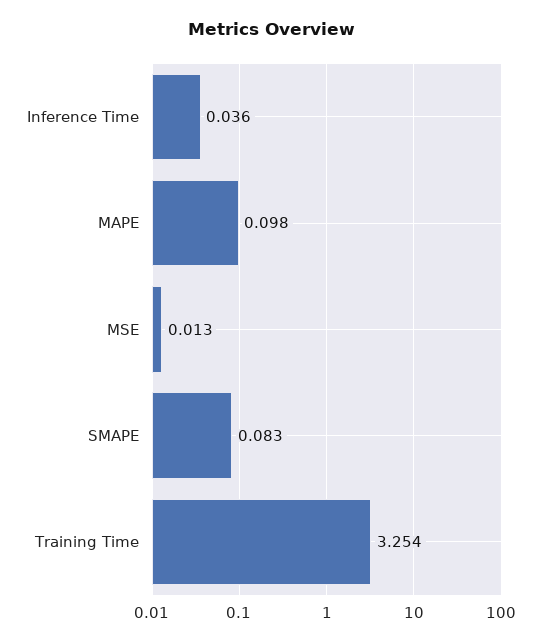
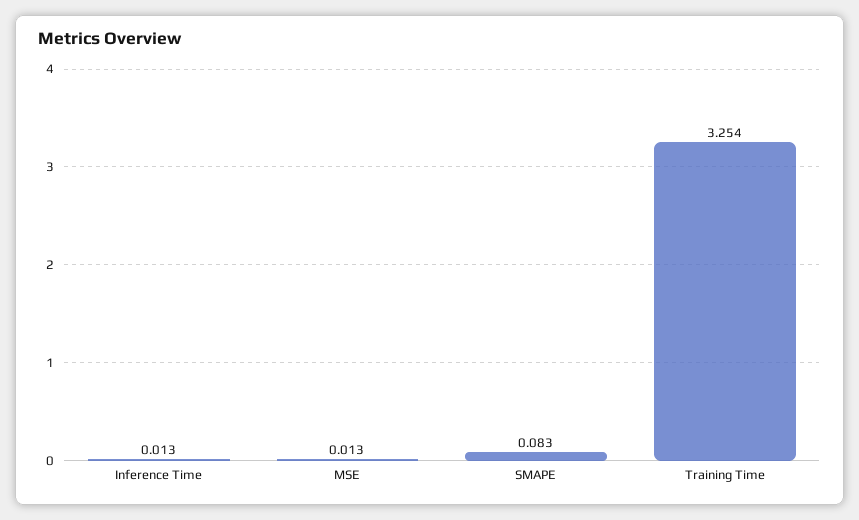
Inference Time: 0.036 -> 0.013
MAPE: 0.098 -> none

